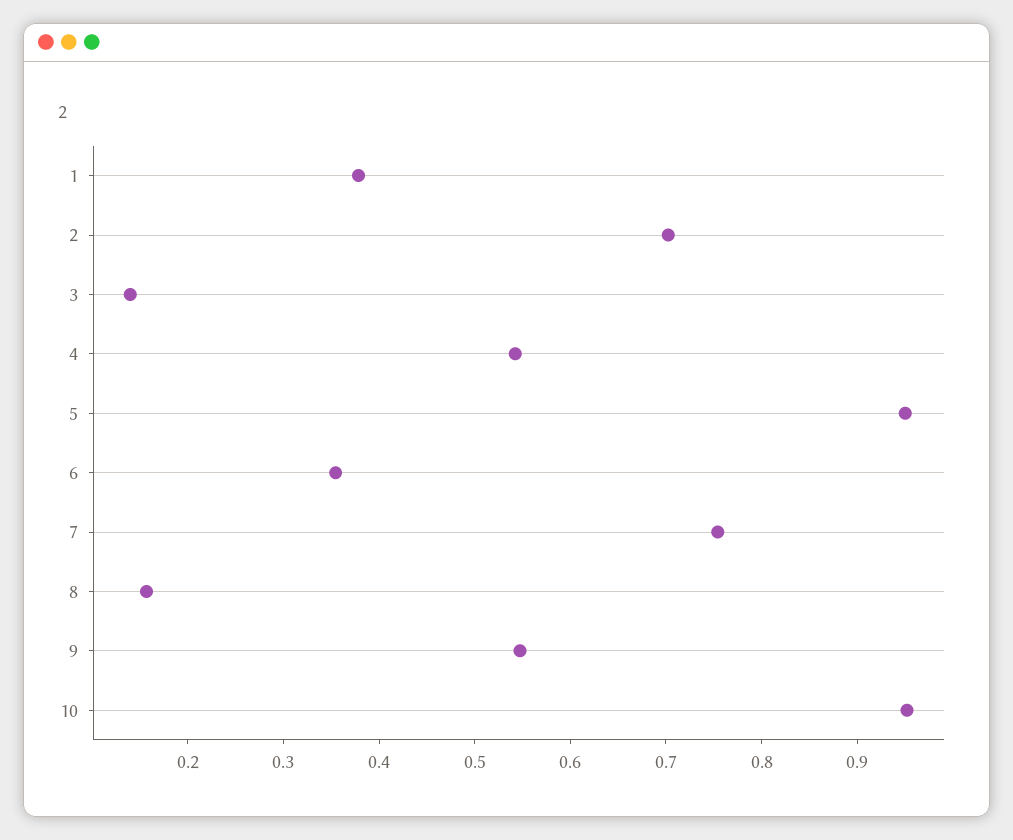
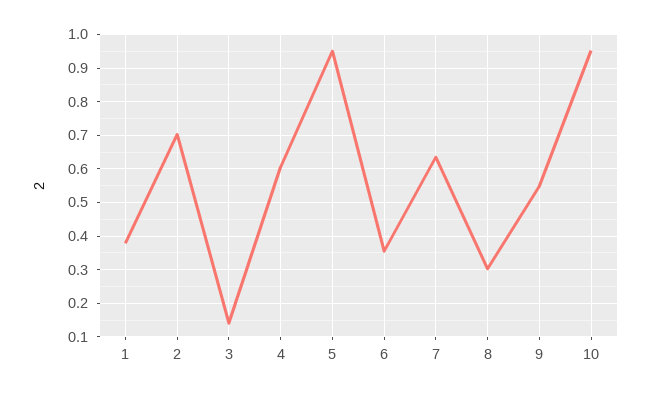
4: 0.54 -> 0.6
7: 0.76 -> 0.64
8: 0.16 -> 0.3

